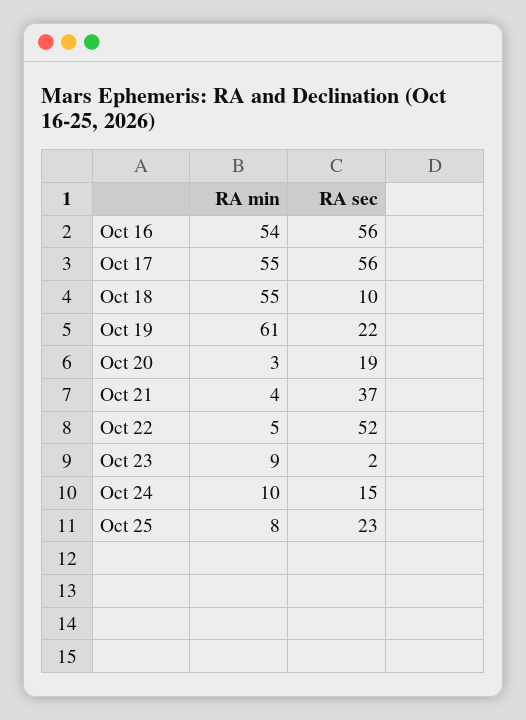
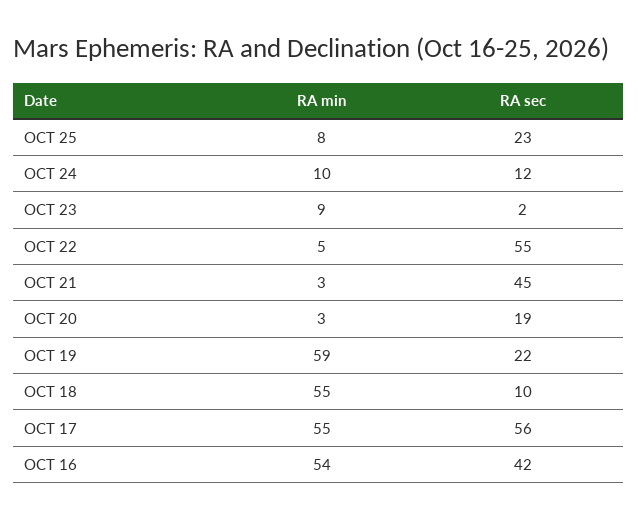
RA sec, Oct 16: 56 -> 42
RA min, Oct 19: 61 -> 59
RA min, Oct 21: 4 -> 3
RA sec, Oct 21: 37 -> 45
RA sec, Oct 22: 52 -> 55
RA sec, Oct 24: 15 -> 12

